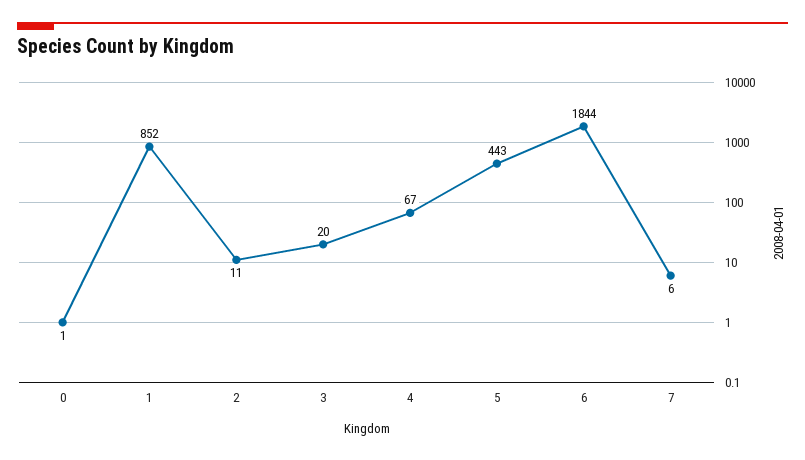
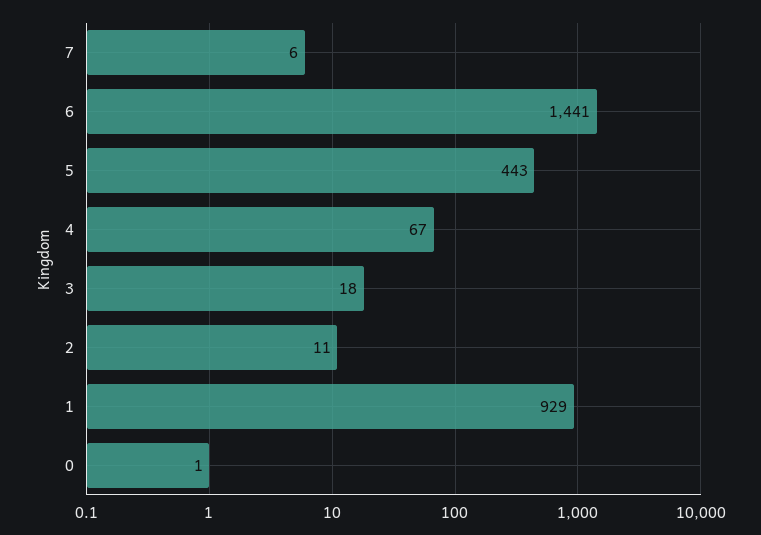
1: 852 -> 929
3: 20 -> 18
6: 1844 -> 1441

